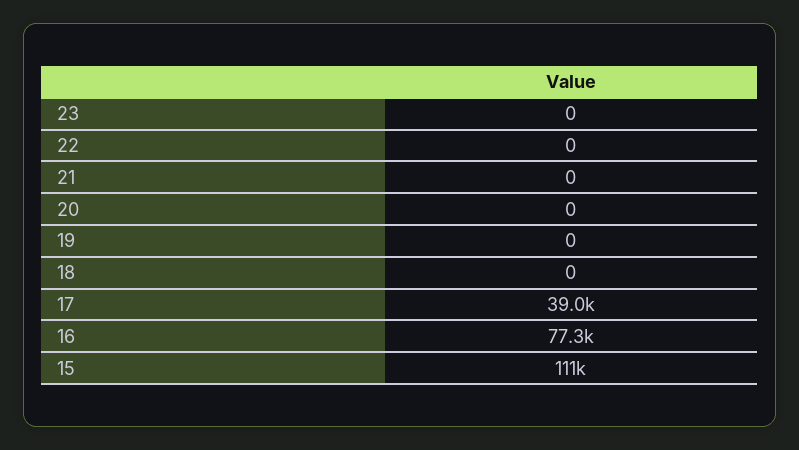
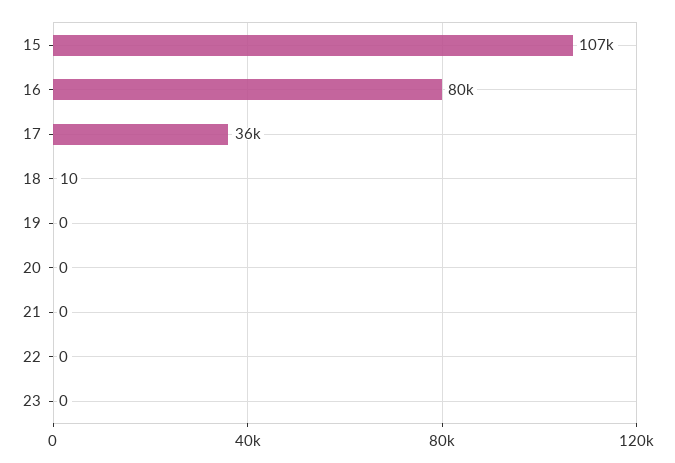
18: 0 -> 10
17: 39000 -> 36000
16: 77300 -> 80000
15: 111000 -> 107000

